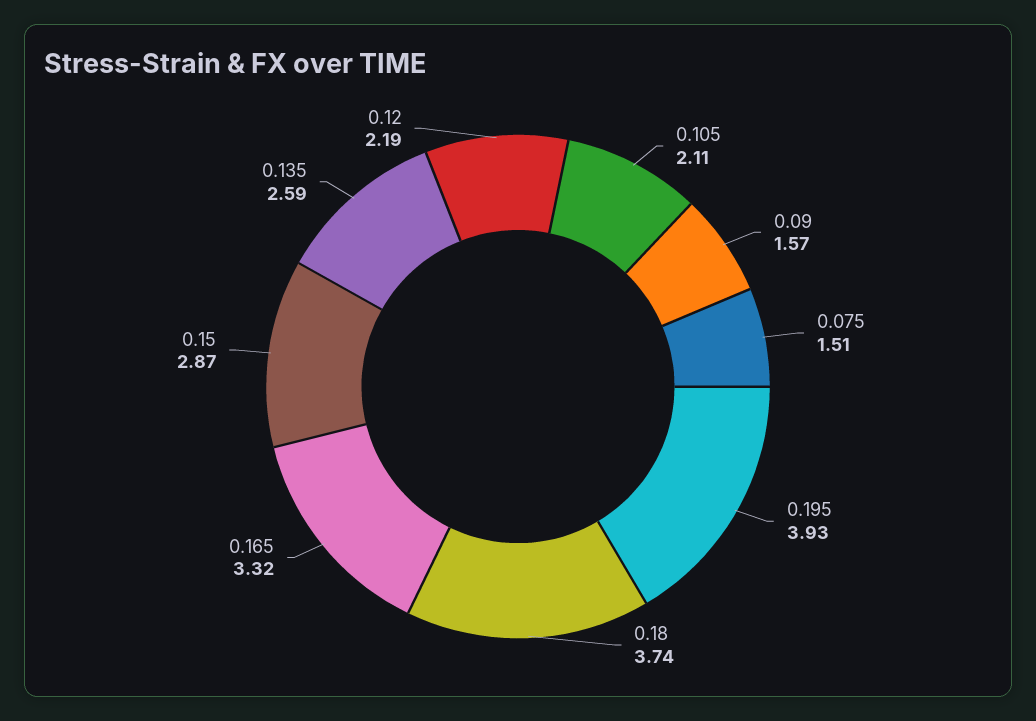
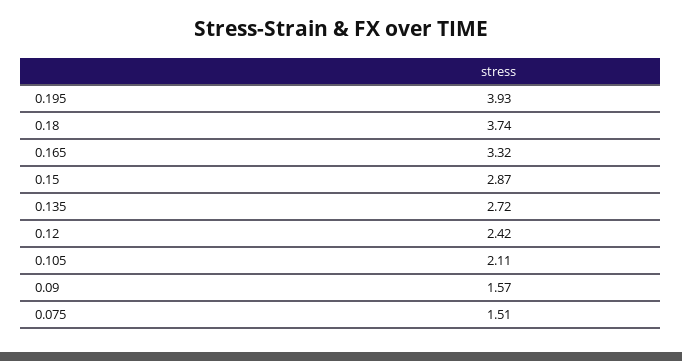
0.135: 2.59 -> 2.72
0.12: 2.19 -> 2.42

